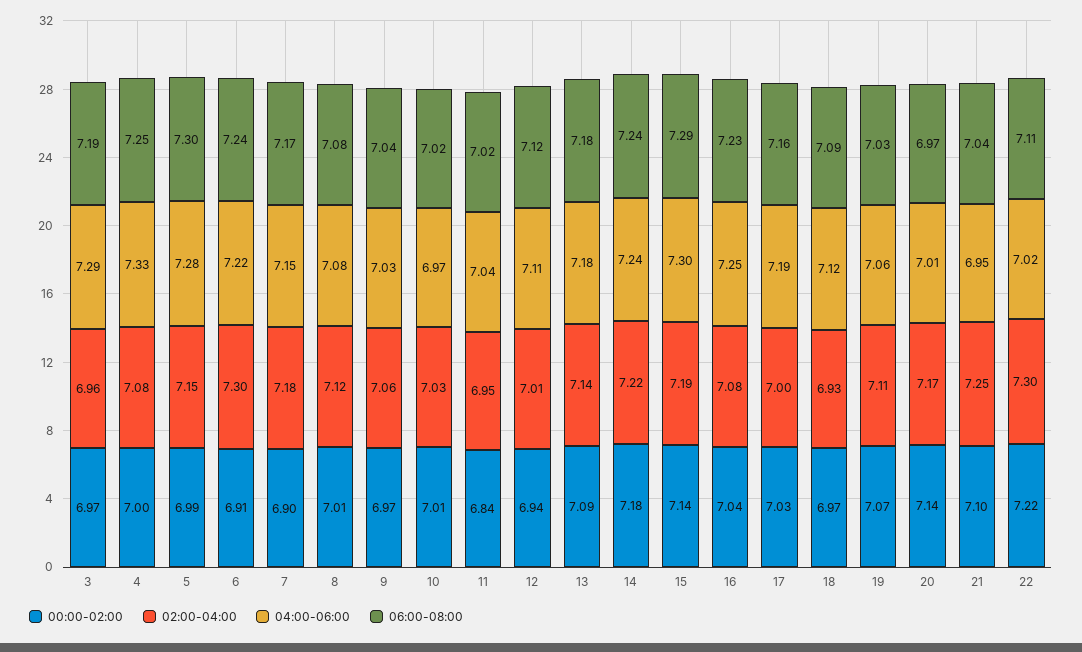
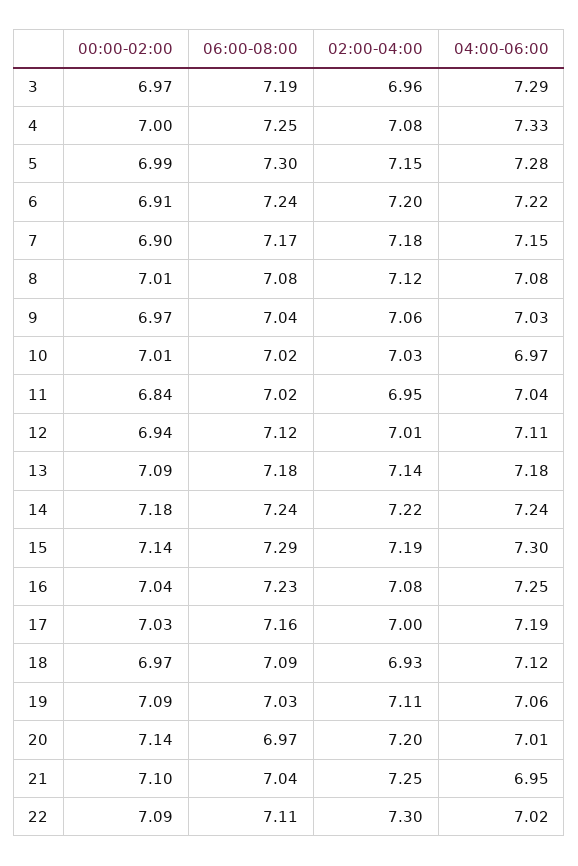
02:00-04:00, 6: 7.3 -> 7.2
00:00-02:00, 19: 7.07 -> 7.09
02:00-04:00, 20: 7.17 -> 7.2
00:00-02:00, 22: 7.22 -> 7.09

